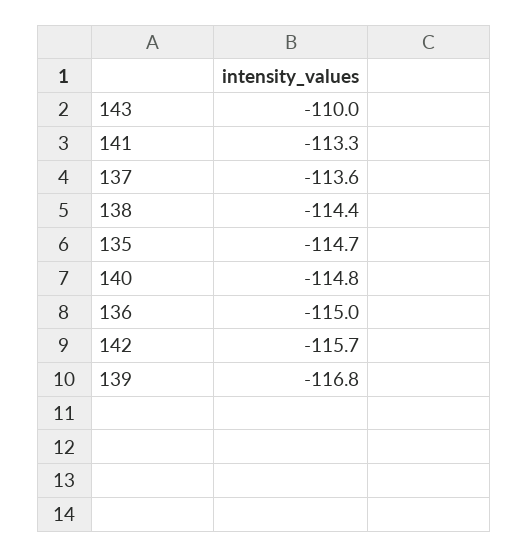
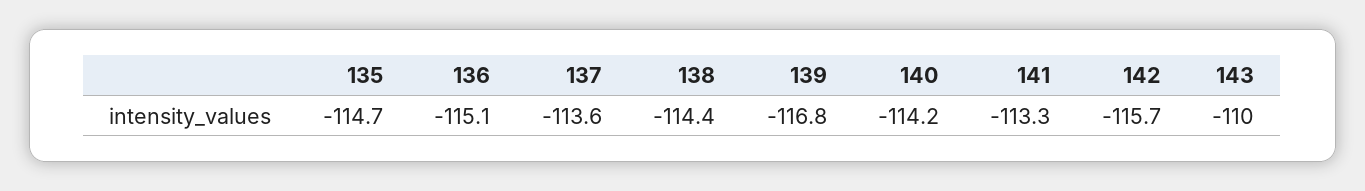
140: -114.8 -> -114.2
136: -115 -> -115.1

